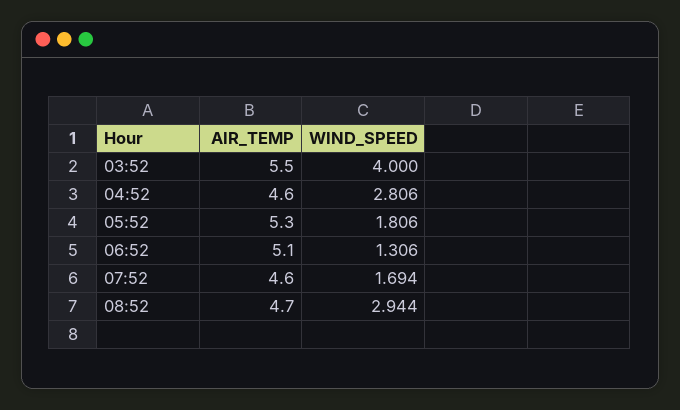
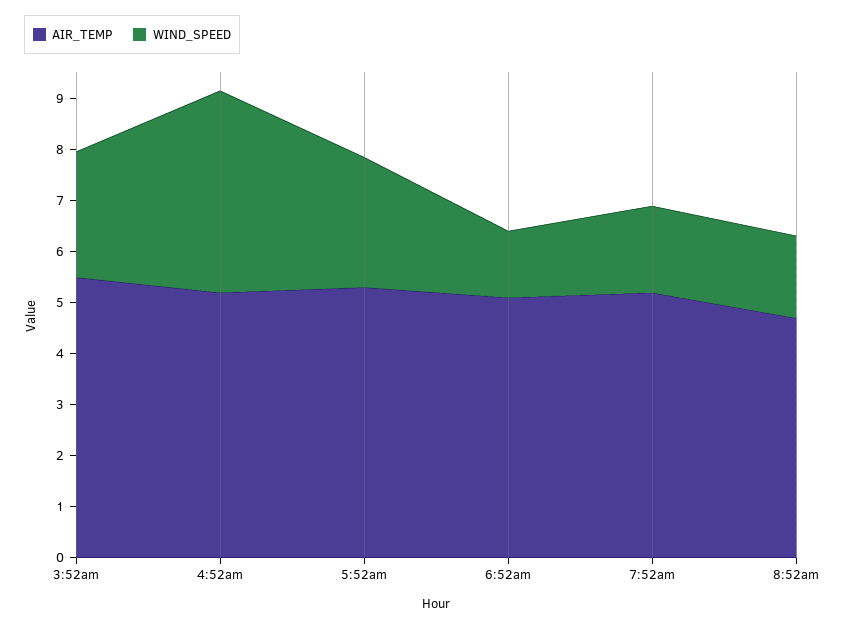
WIND_SPEED, 03:52: 4 -> 2.4
AIR_TEMP, 04:52: 4.6 -> 5.2
WIND_SPEED, 04:52: 2.806 -> 4
WIND_SPEED, 05:52: 1.806 -> 2.6
AIR_TEMP, 07:52: 4.6 -> 5.2
WIND_SPEED, 08:52: 2.944 -> 1.6

